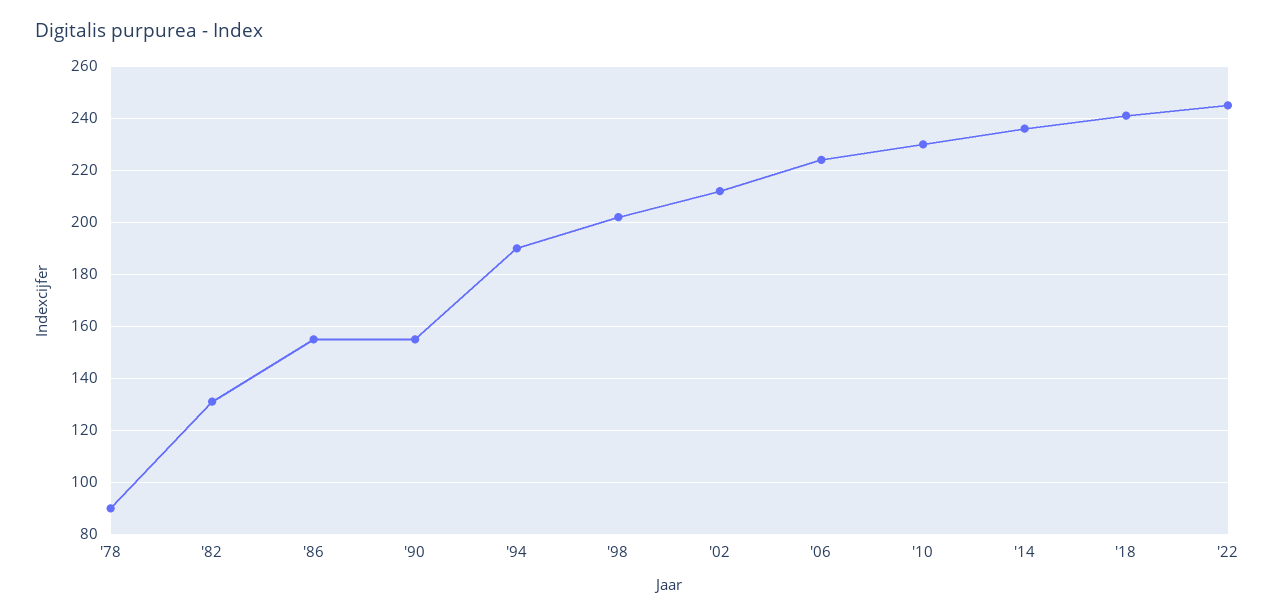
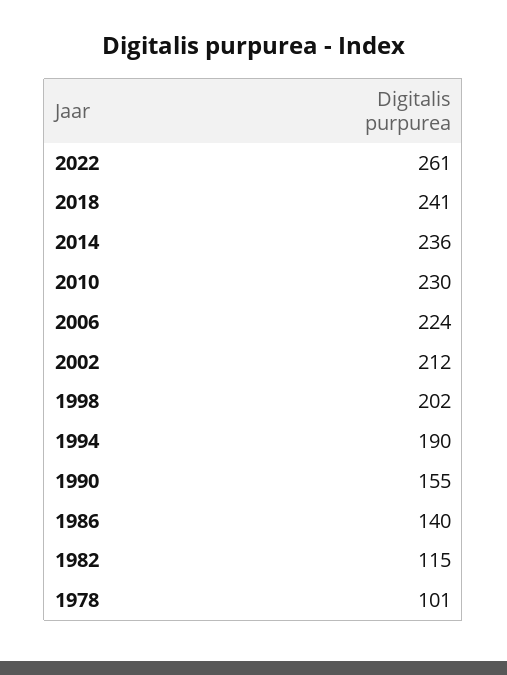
'78: 90 -> 101
'82: 130 -> 115
'86: 155 -> 140
'22: 245 -> 261

